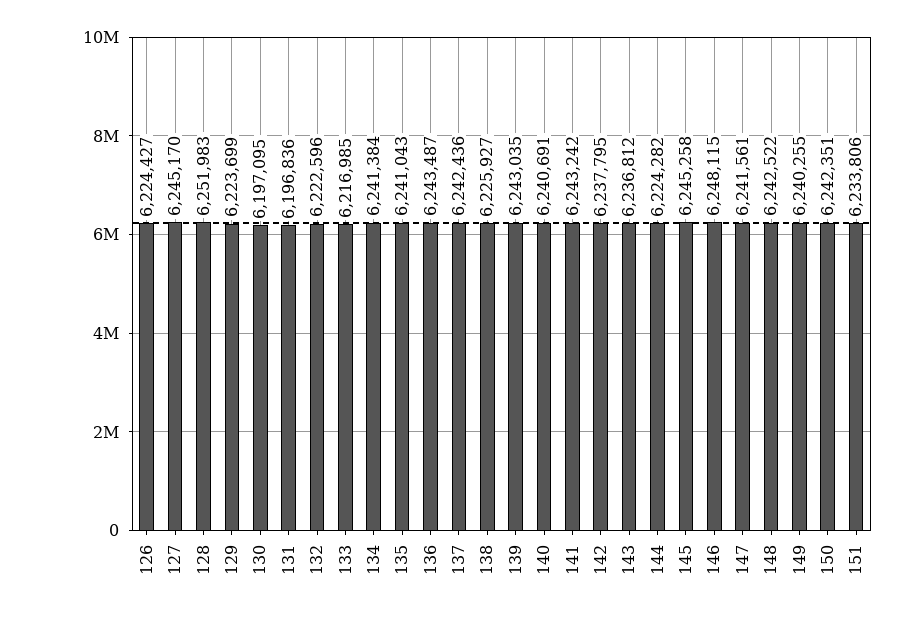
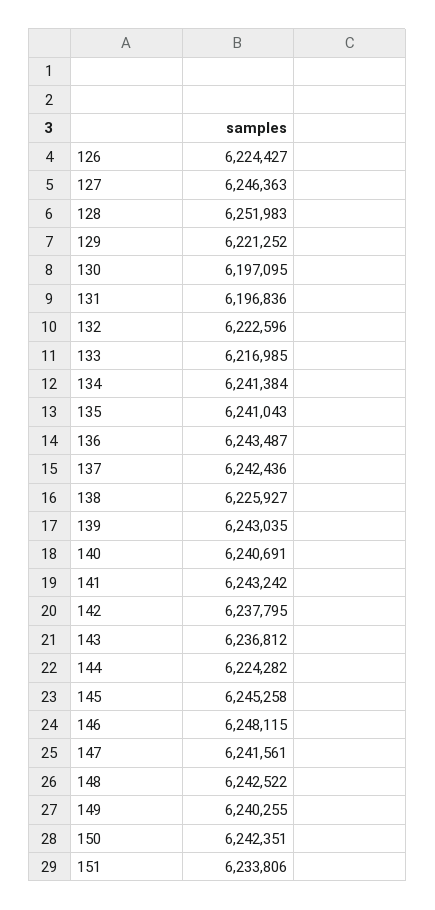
127: 6245170 -> 6246363
129: 6223699 -> 6221252

